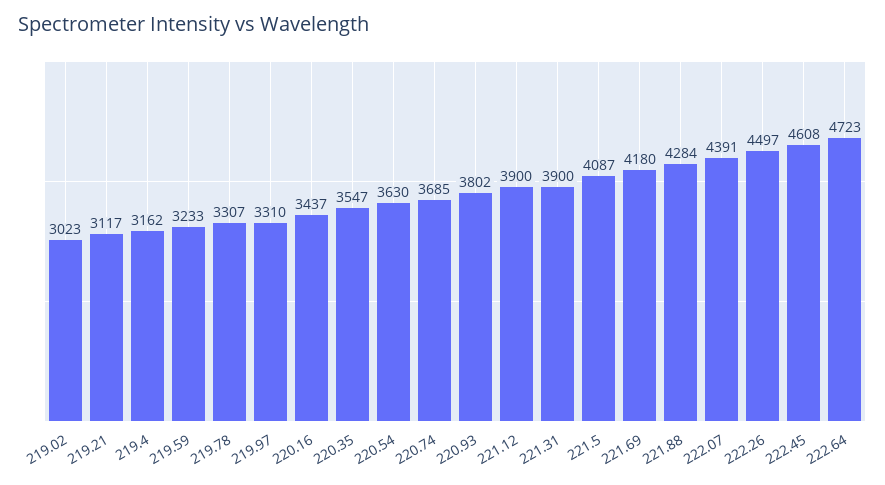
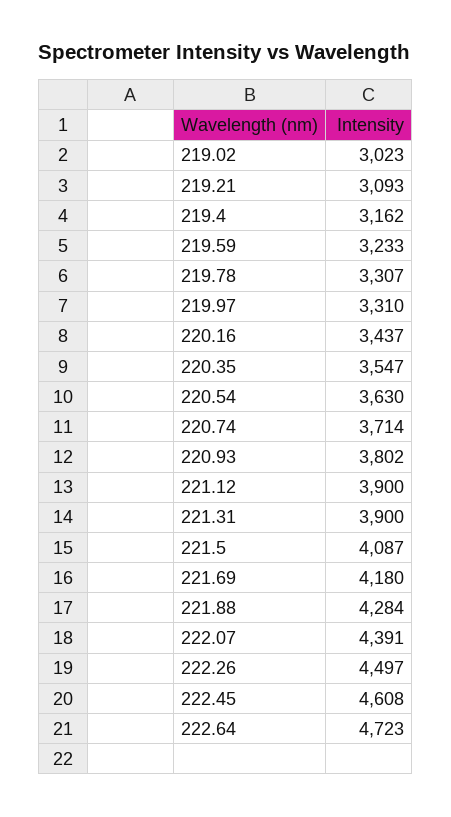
219.21: 3117 -> 3093
220.74: 3685 -> 3714

